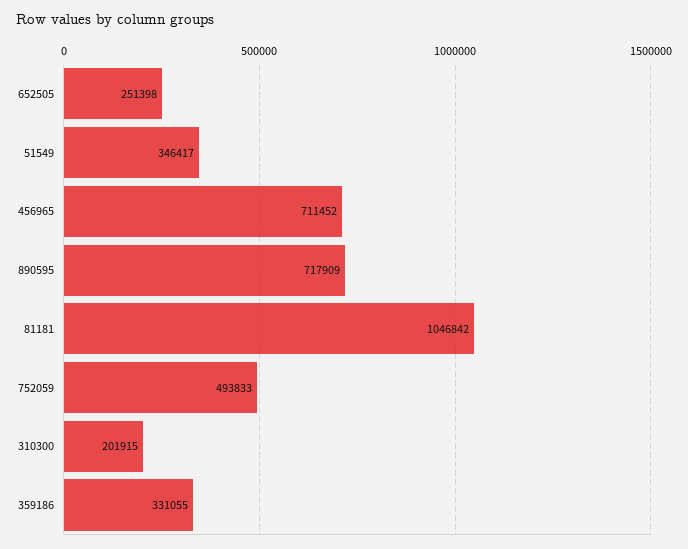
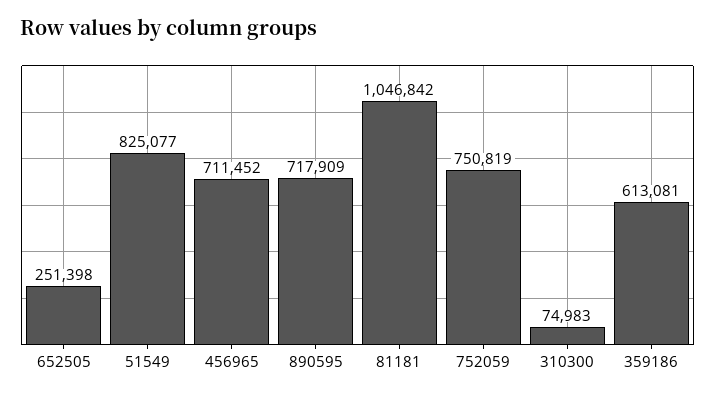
51549: 346417 -> 825077
752059: 493833 -> 750819
310300: 201915 -> 74983
359186: 331055 -> 613081

